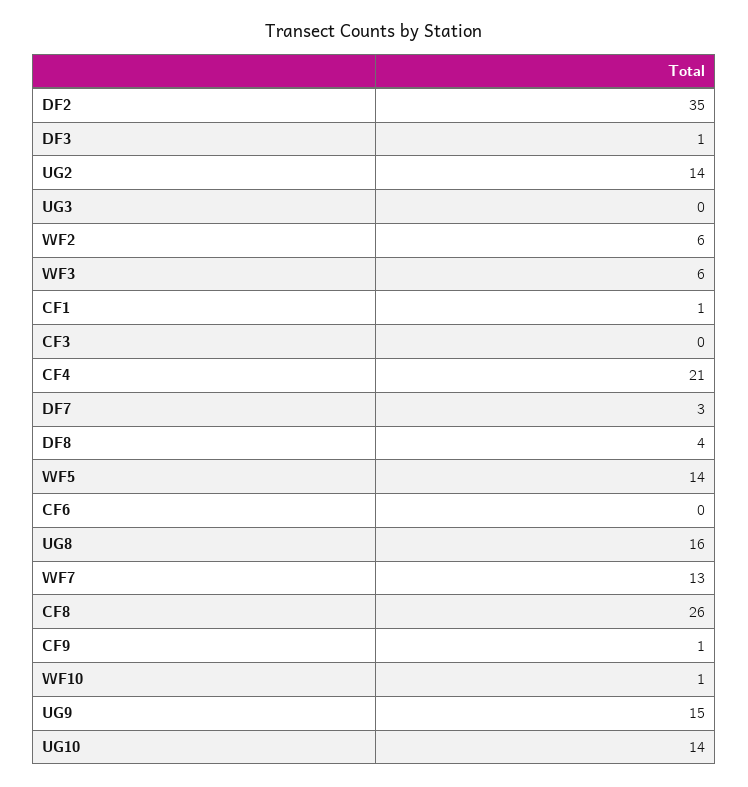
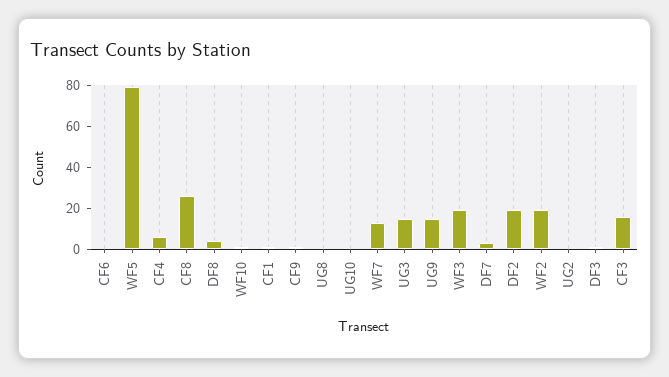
DF2: 35 -> 20
UG2: 14 -> 0
UG3: 0 -> 15
WF2: 6 -> 20
WF3: 6 -> 20
CF3: 0 -> 15
CF4: 21 -> 5
WF5: 14 -> 80
UG8: 16 -> 0
UG10: 14 -> 0

